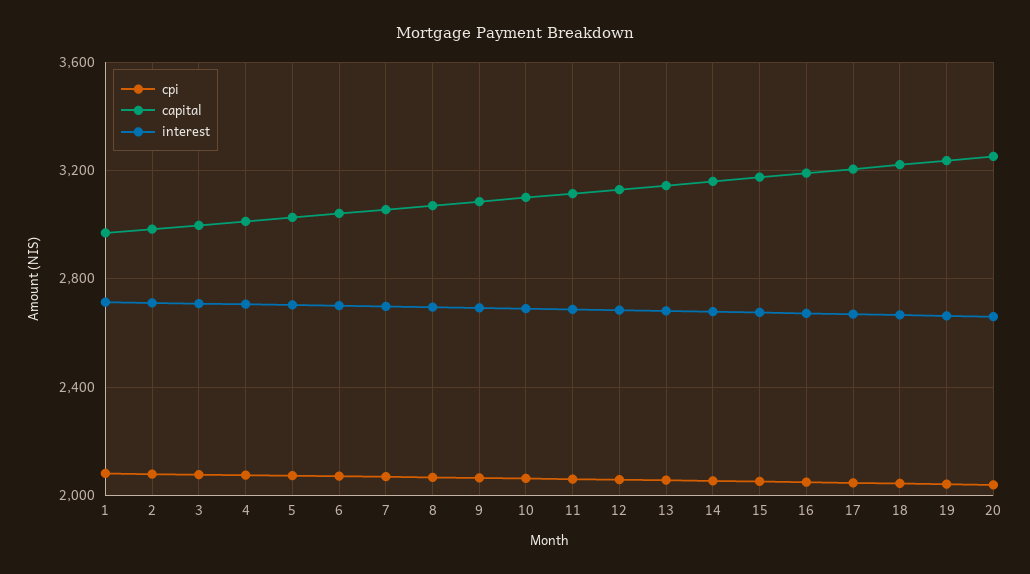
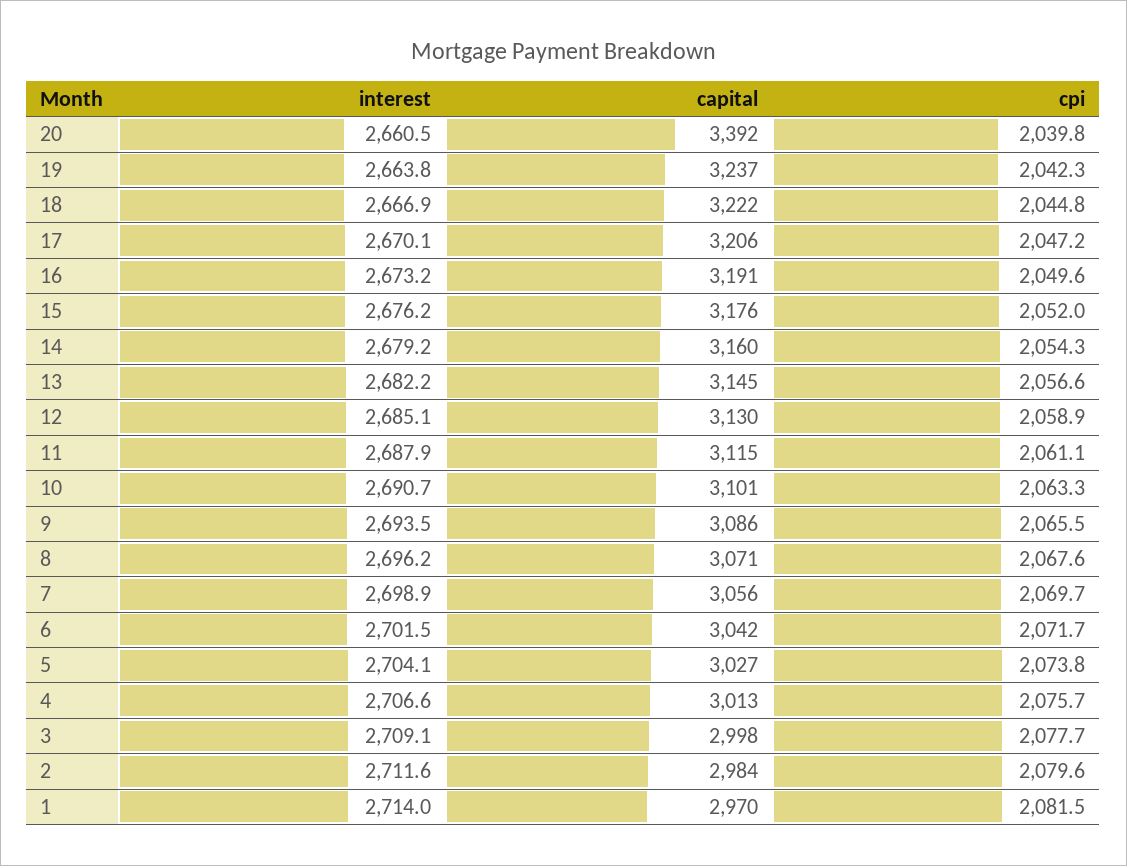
capital, 20: 3250 -> 3392

